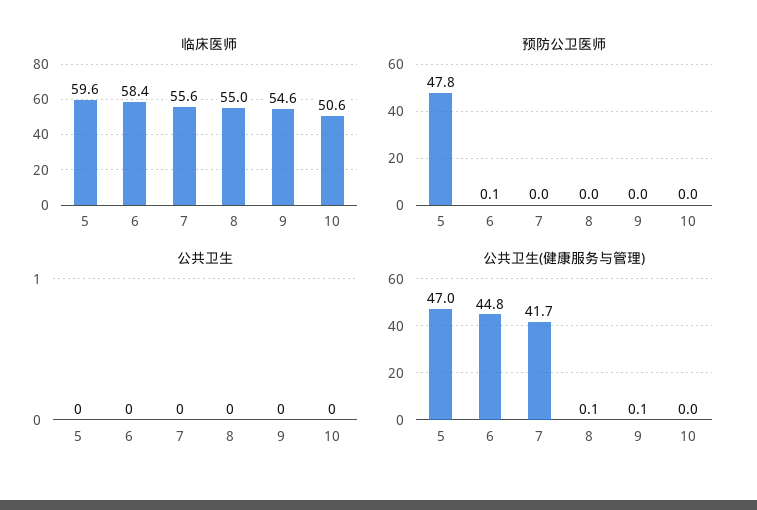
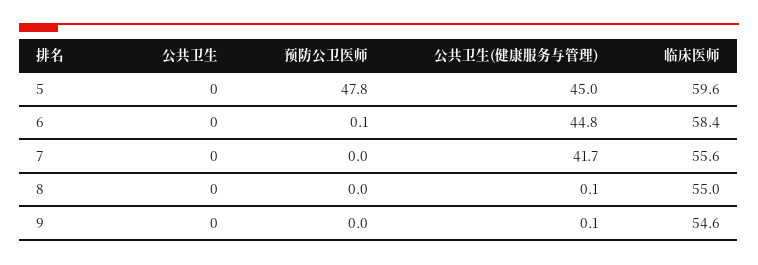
临床医师, 10: 50.6 -> none
预防公卫医师, 10: 0 -> none
公共卫生, 10: 0 -> none
公共卫生(健康服务与管理), 5: 47 -> 45
公共卫生(健康服务与管理), 10: 0 -> none

